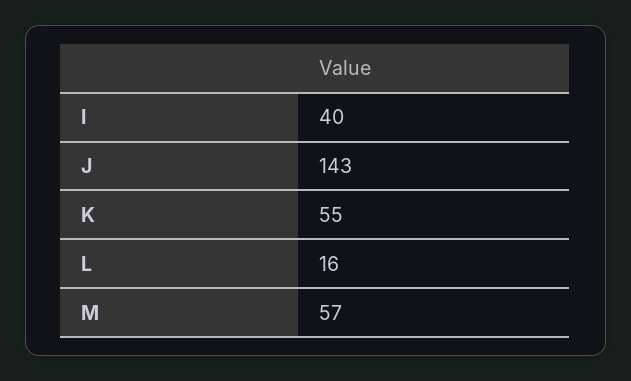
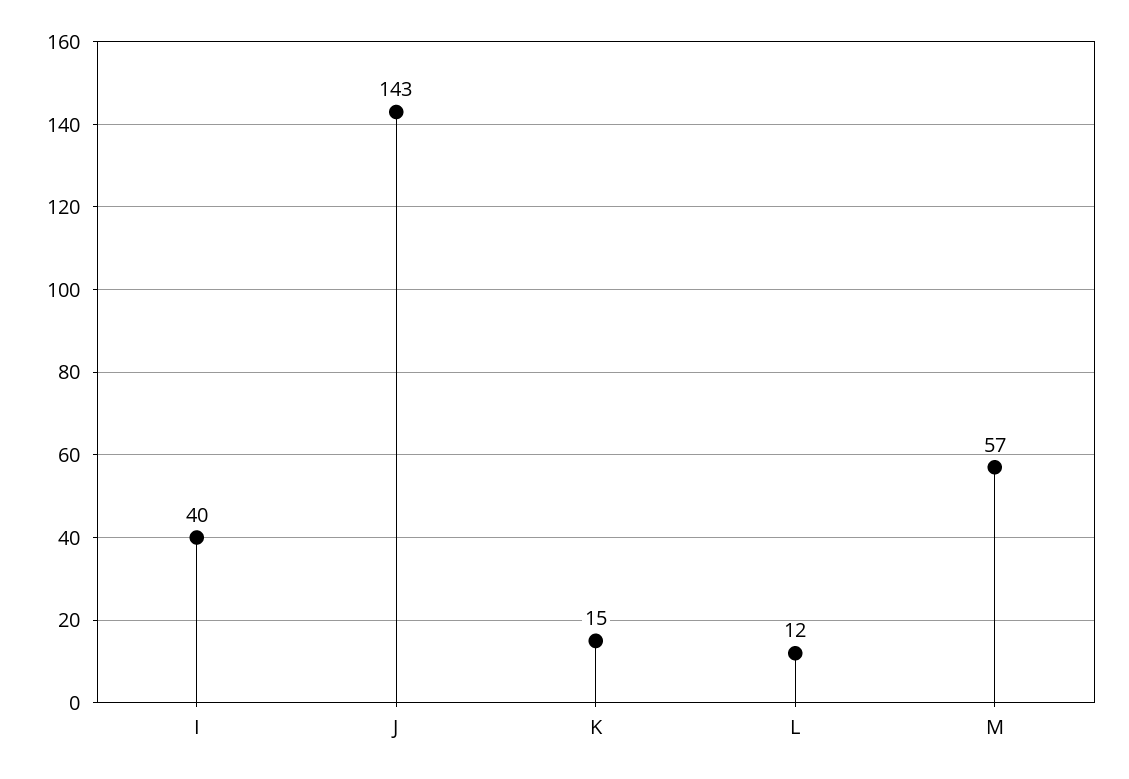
K: 55 -> 15
L: 16 -> 12

